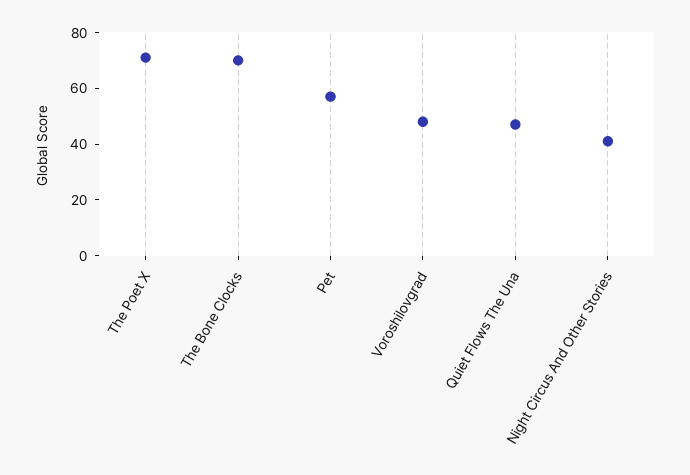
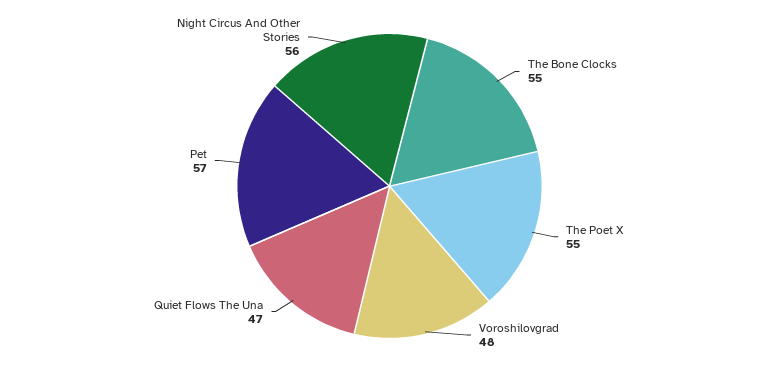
The Poet X: 70 -> 55
The Bone Clocks: 70 -> 55
Night Circus And Other Stories: 40 -> 56

